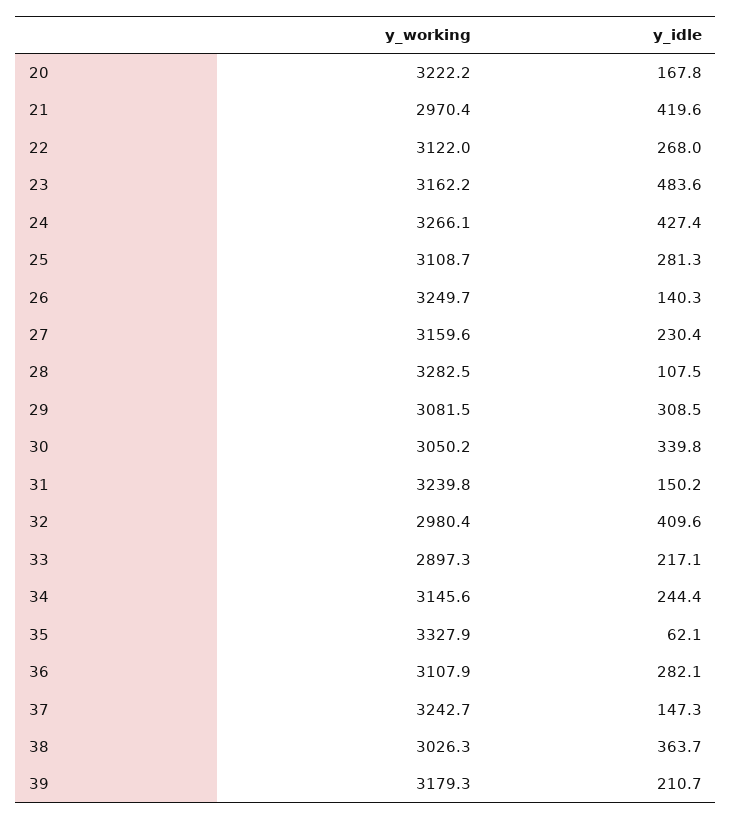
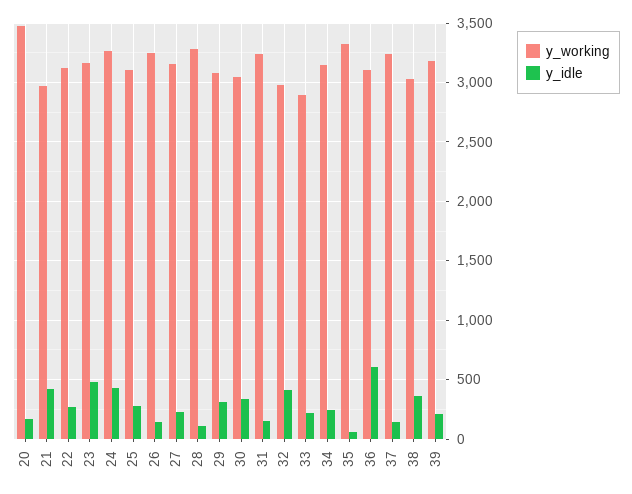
y_working, 20: 3222.2 -> 3500
y_idle, 36: 282.1 -> 600

